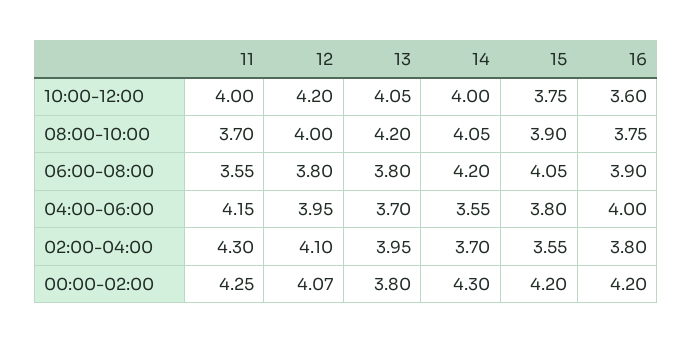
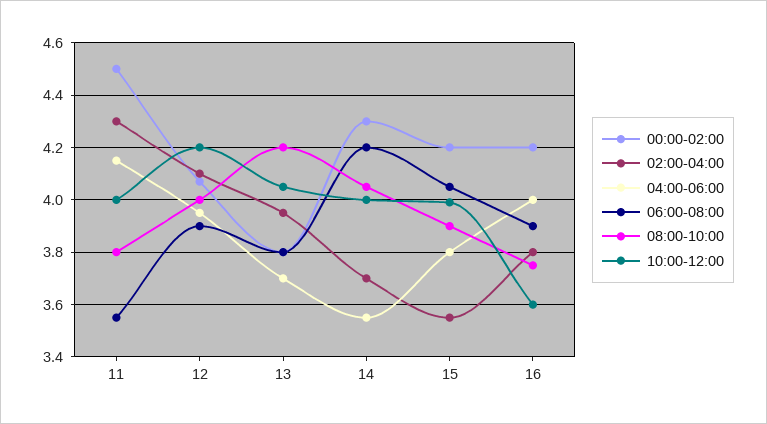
10:00-12:00, 15: 3.75 -> 4
08:00-10:00, 11: 3.7 -> 3.8
06:00-08:00, 12: 3.8 -> 3.9
00:00-02:00, 11: 4.25 -> 4.5

